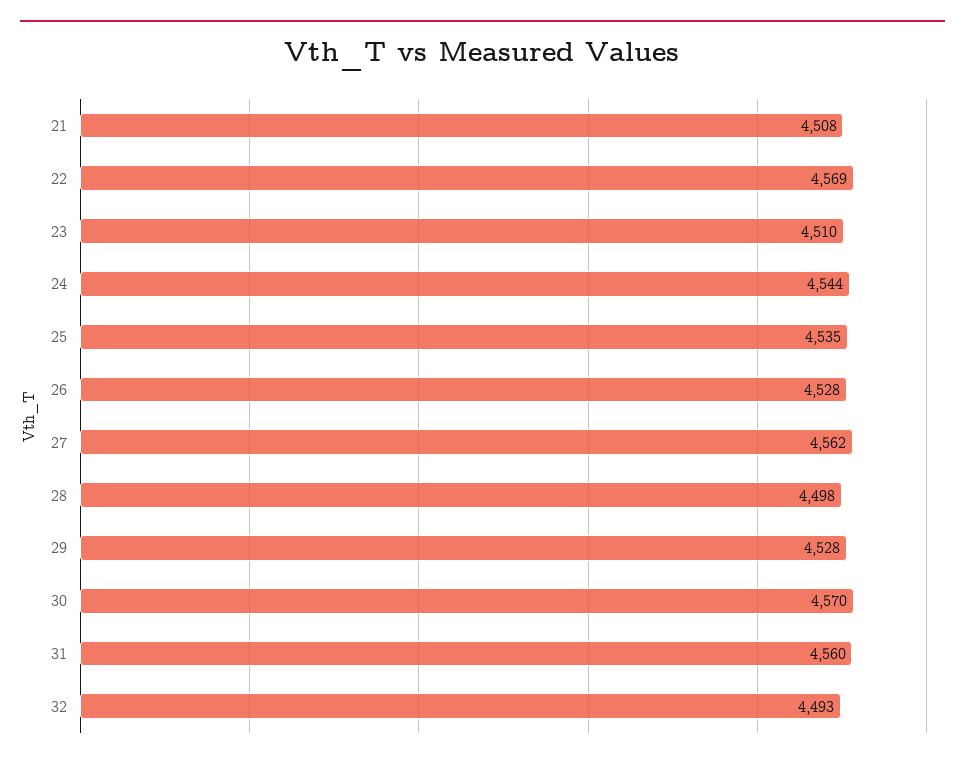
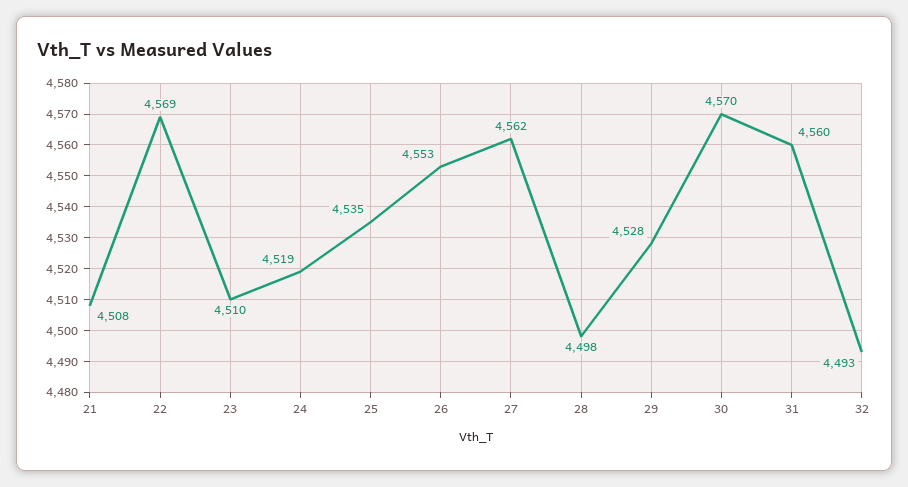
24: 4544 -> 4519
26: 4528 -> 4553

